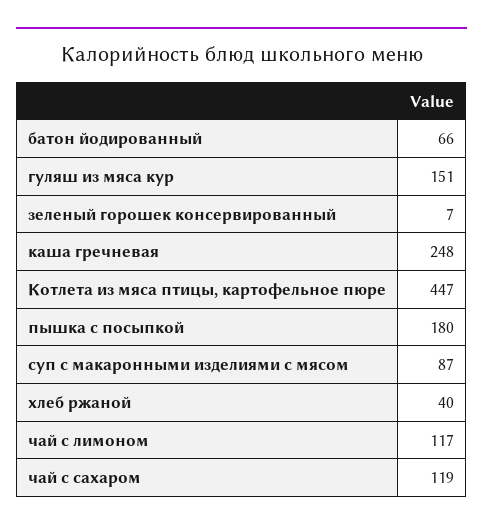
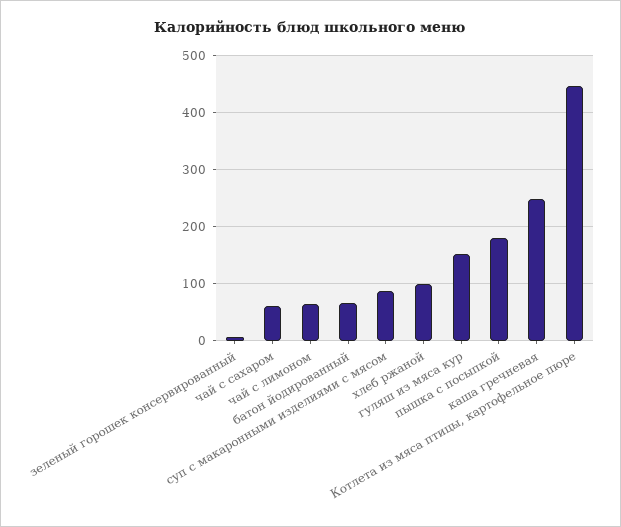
хлеб ржаной: 40 -> 100
чай с лимоном: 117 -> 60
чай с сахаром: 119 -> 60

